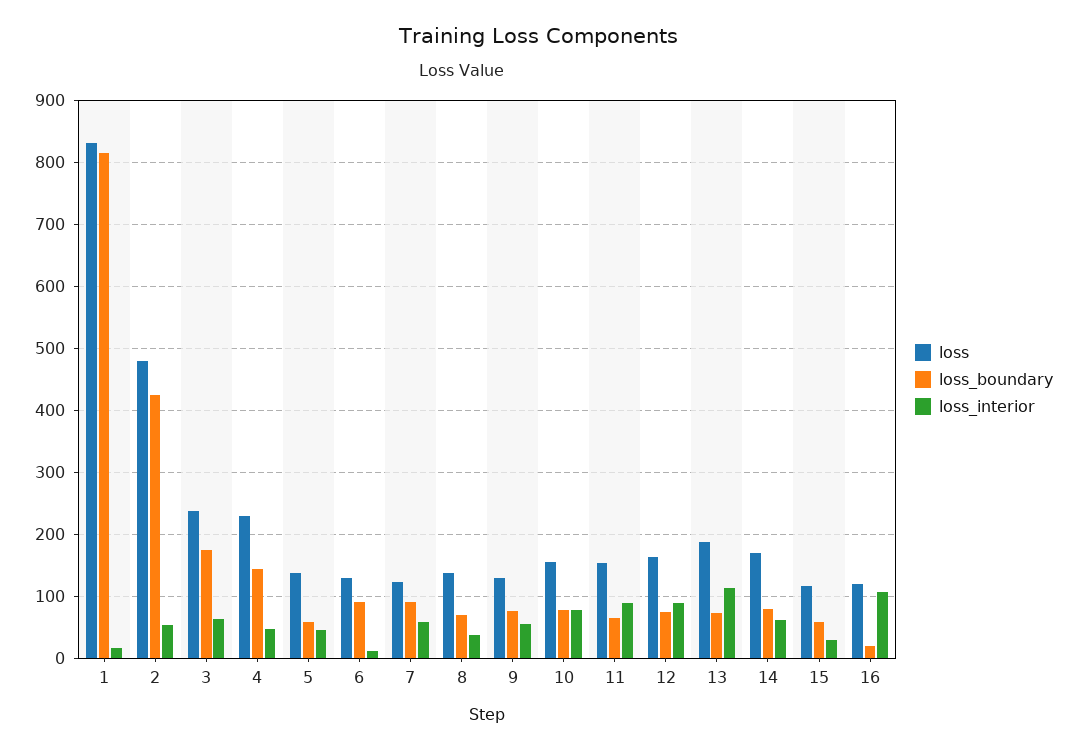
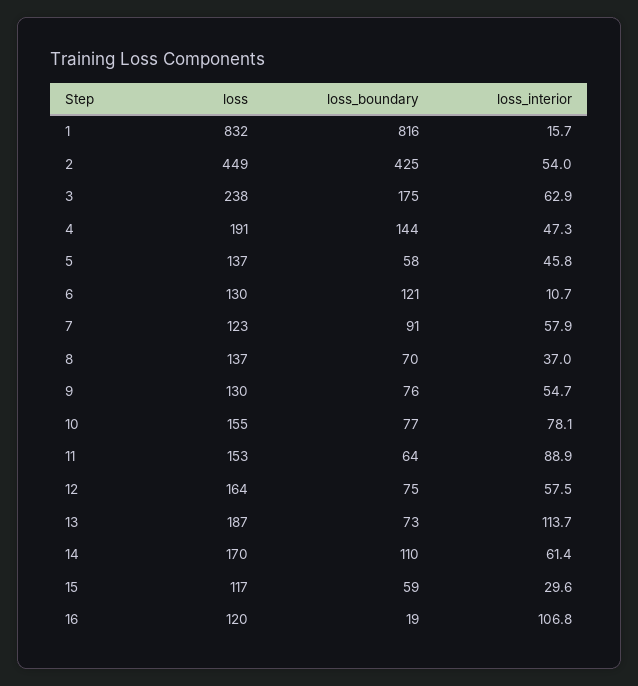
loss, 2: 480 -> 449
loss, 4: 230 -> 191
loss_boundary, 6: 90 -> 121
loss_interior, 12: 90 -> 57.5
loss_boundary, 14: 80 -> 110

